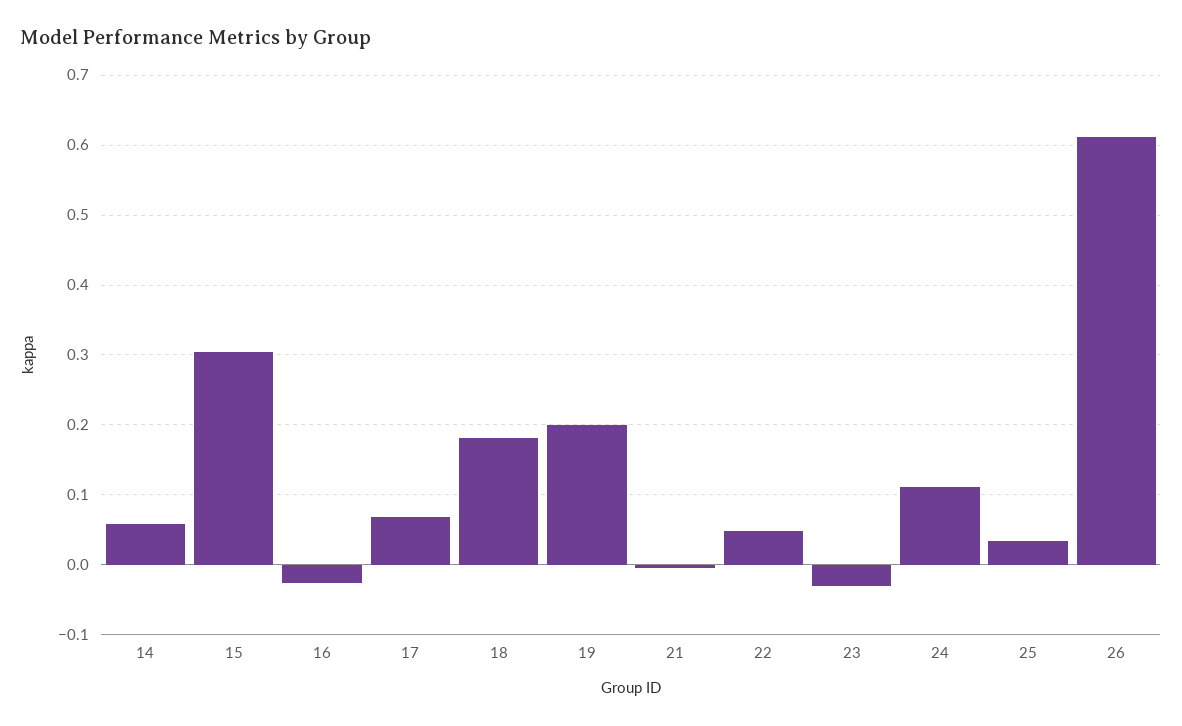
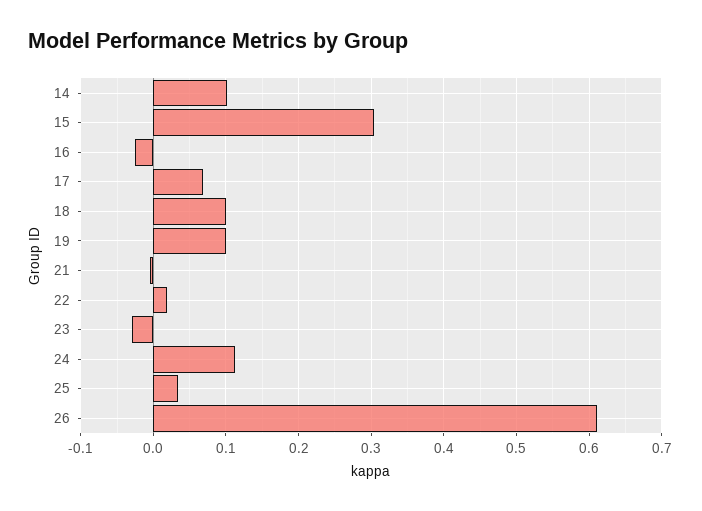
14: 0.06 -> 0.1
18: 0.18 -> 0.1
19: 0.2 -> 0.1
22: 0.05 -> 0.02

